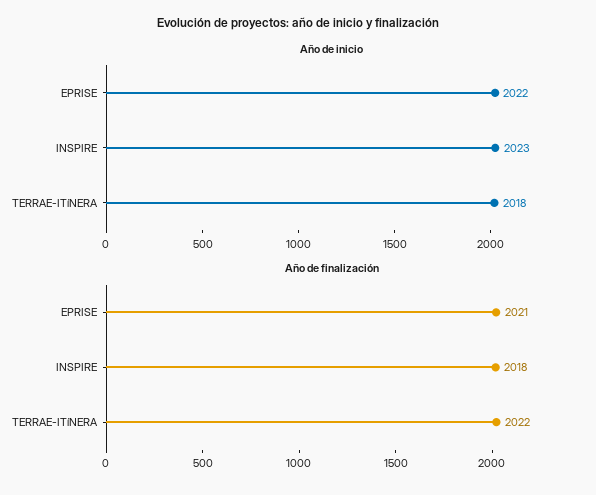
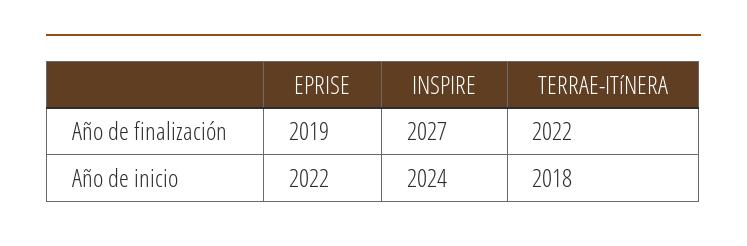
Año de inicio, INSPIRE: 2023 -> 2024
Año de finalización, EPRISE: 2021 -> 2019
Año de finalización, INSPIRE: 2018 -> 2027

